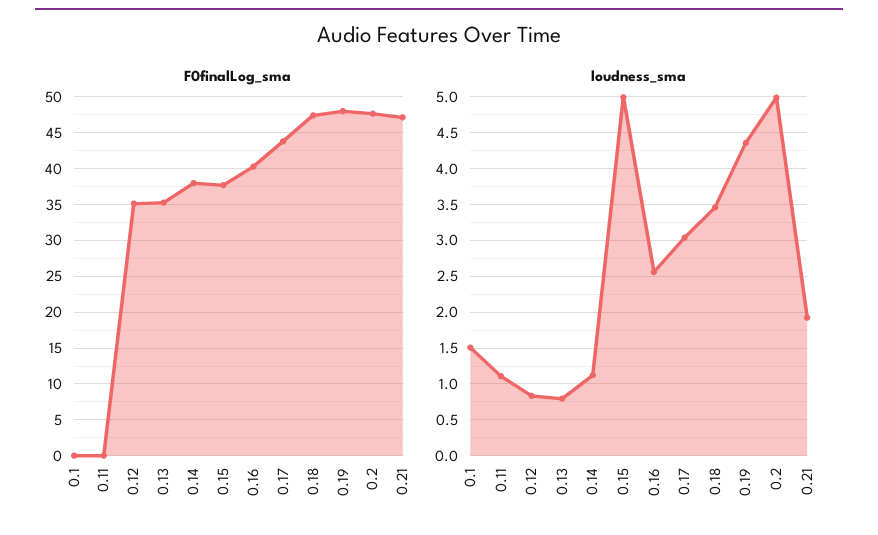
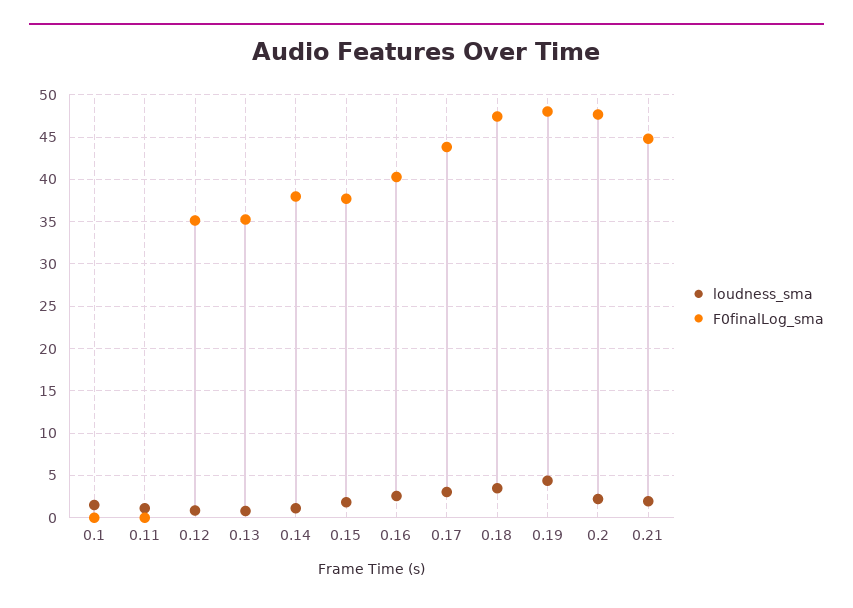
F0finalLog_sma, 0.21: 47 -> 45
loudness_sma, 0.15: 5 -> 2
loudness_sma, 0.2: 5 -> 2

